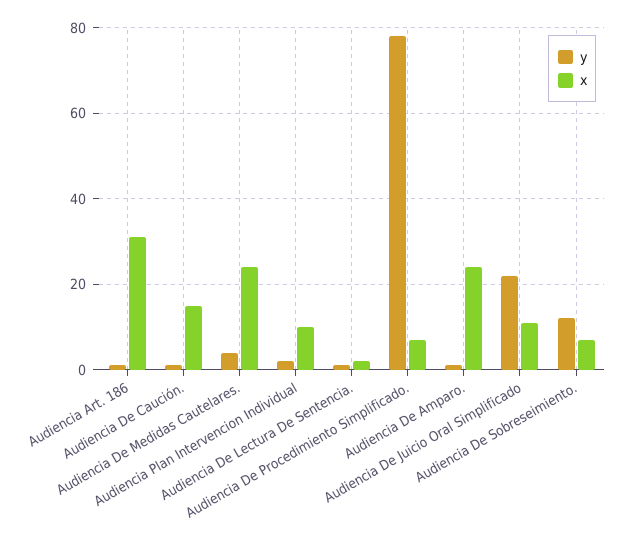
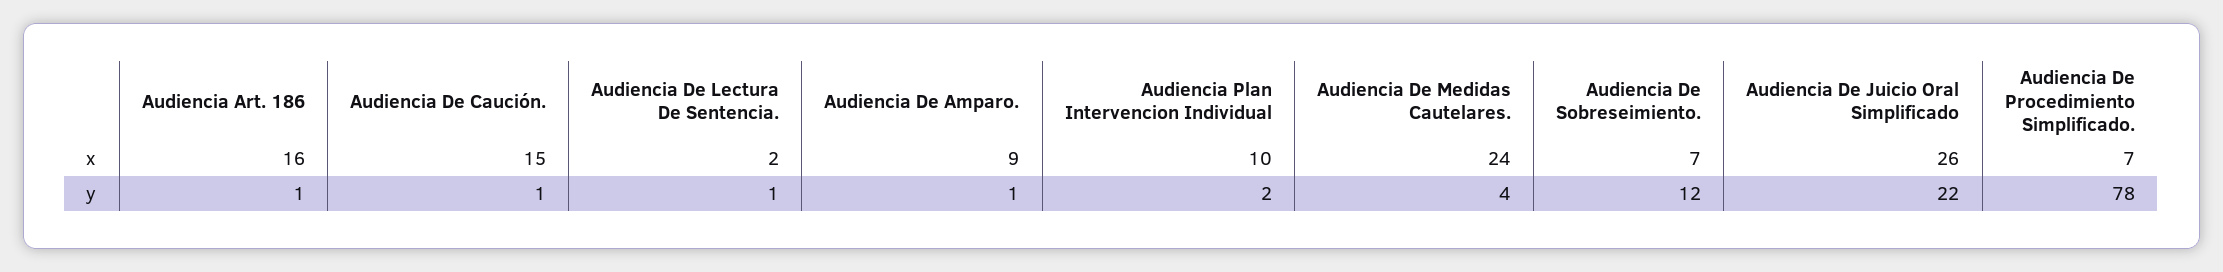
x, Audiencia Art. 186: 30 -> 16
x, Audiencia De Amparo.: 25 -> 9
x, Audiencia De Juicio Oral Simplificado: 10 -> 26

